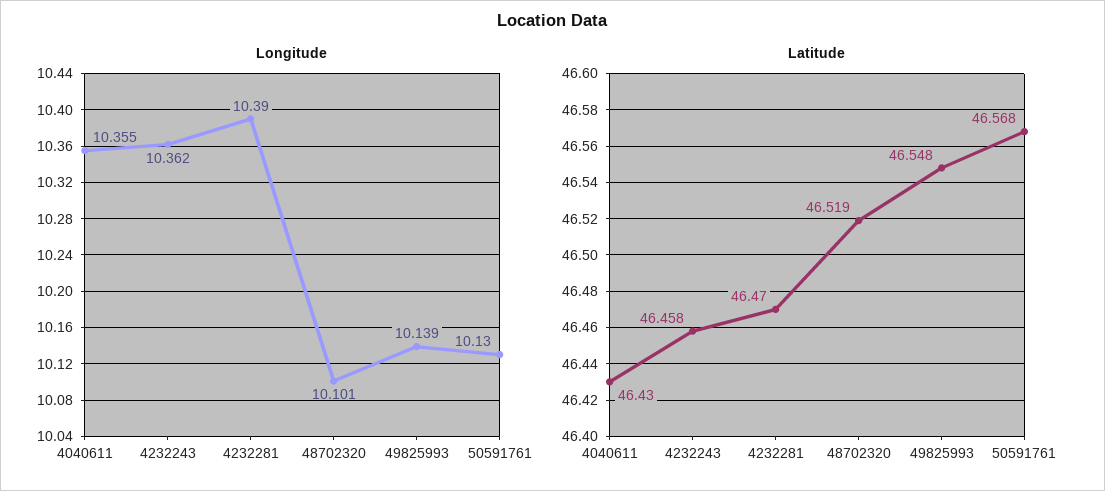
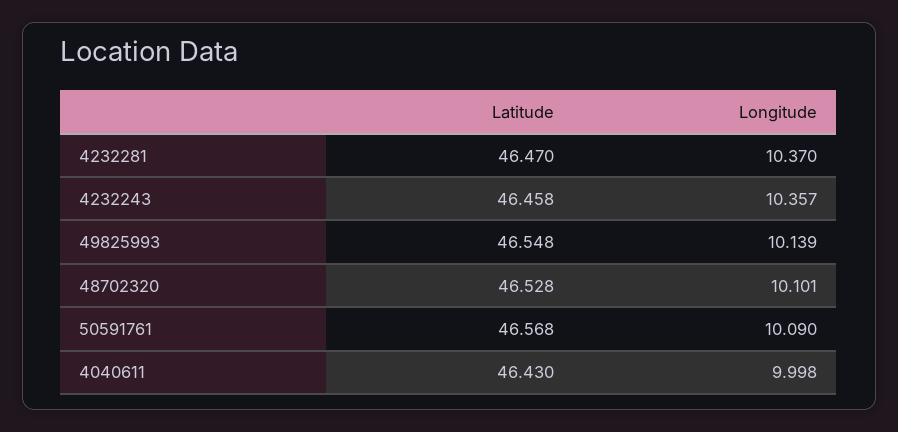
Longitude, 4040611: 10.355 -> 9.998
Longitude, 4232243: 10.362 -> 10.357
Longitude, 4232281: 10.39 -> 10.37
Longitude, 50591761: 10.13 -> 10.09
Latitude, 48702320: 46.519 -> 46.528

